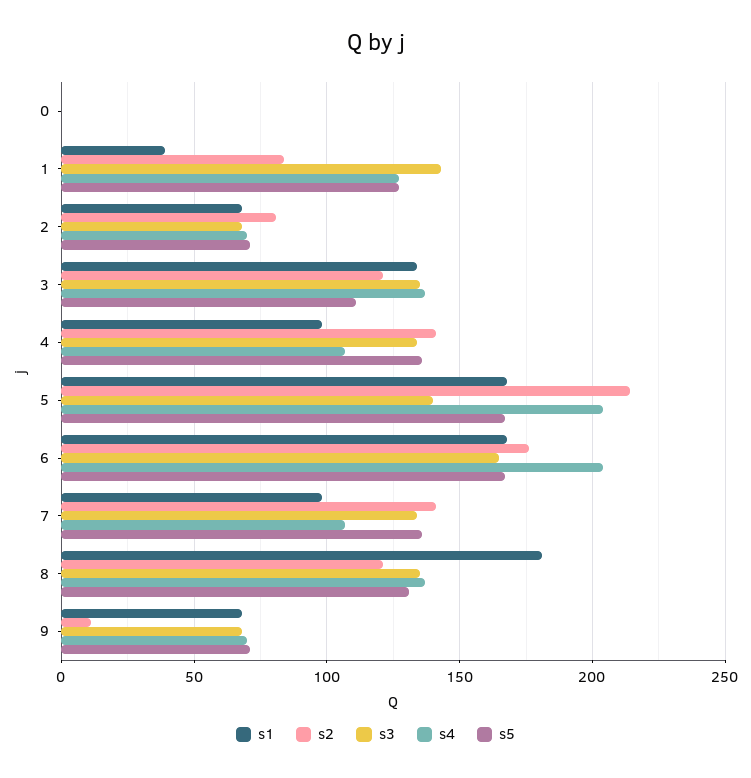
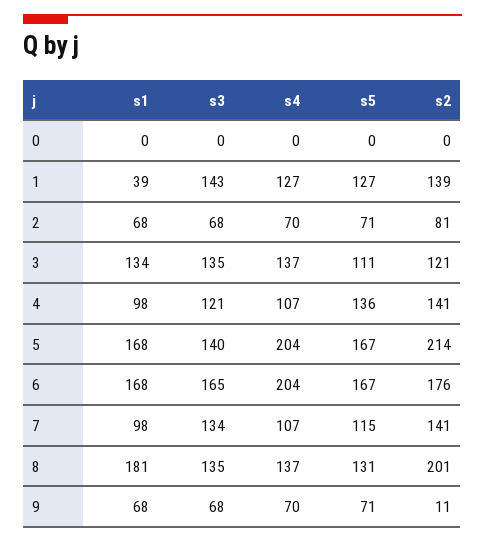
s2, 1: 85 -> 139
s3, 4: 135 -> 121
s5, 7: 135 -> 115
s2, 8: 120 -> 201

